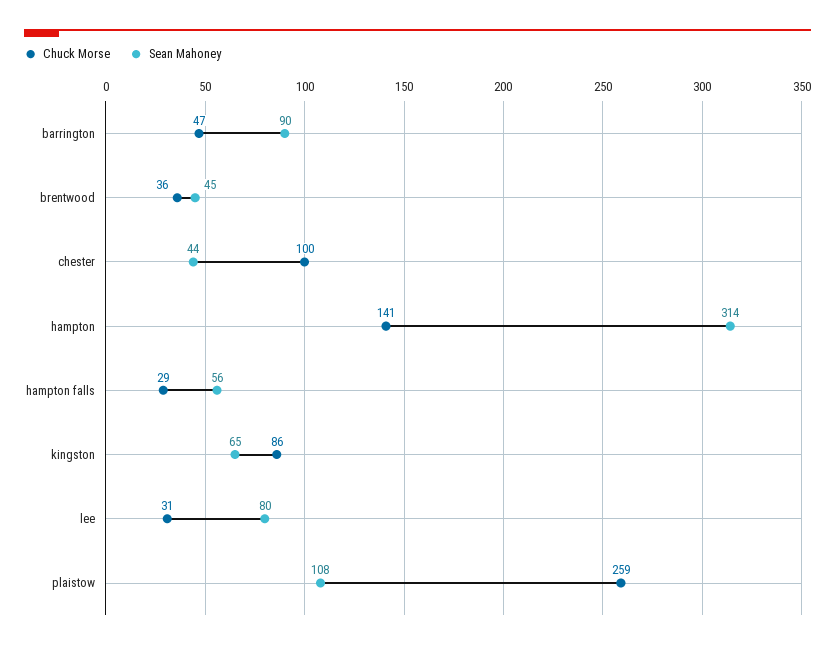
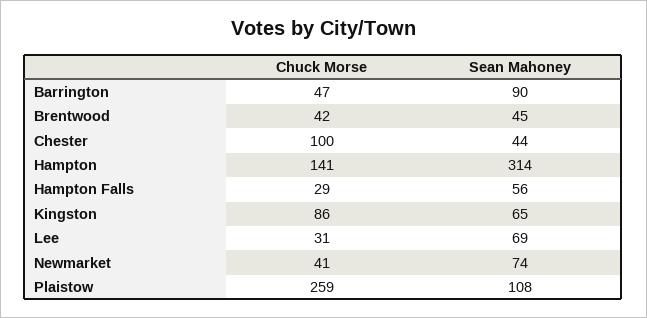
Chuck Morse, brentwood: 36 -> 42
Sean Mahoney, lee: 80 -> 69
Chuck Morse, Newmarket: none -> 41
Sean Mahoney, Newmarket: none -> 74

